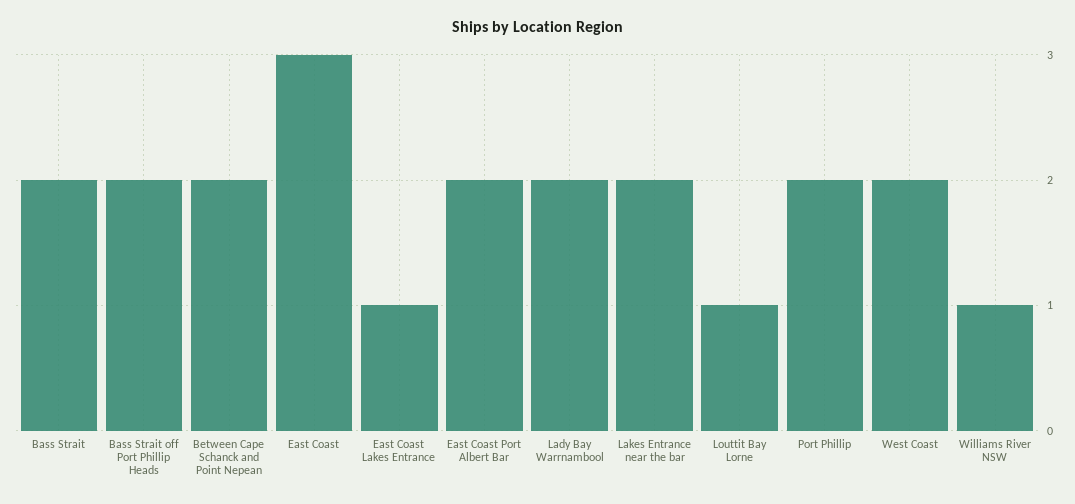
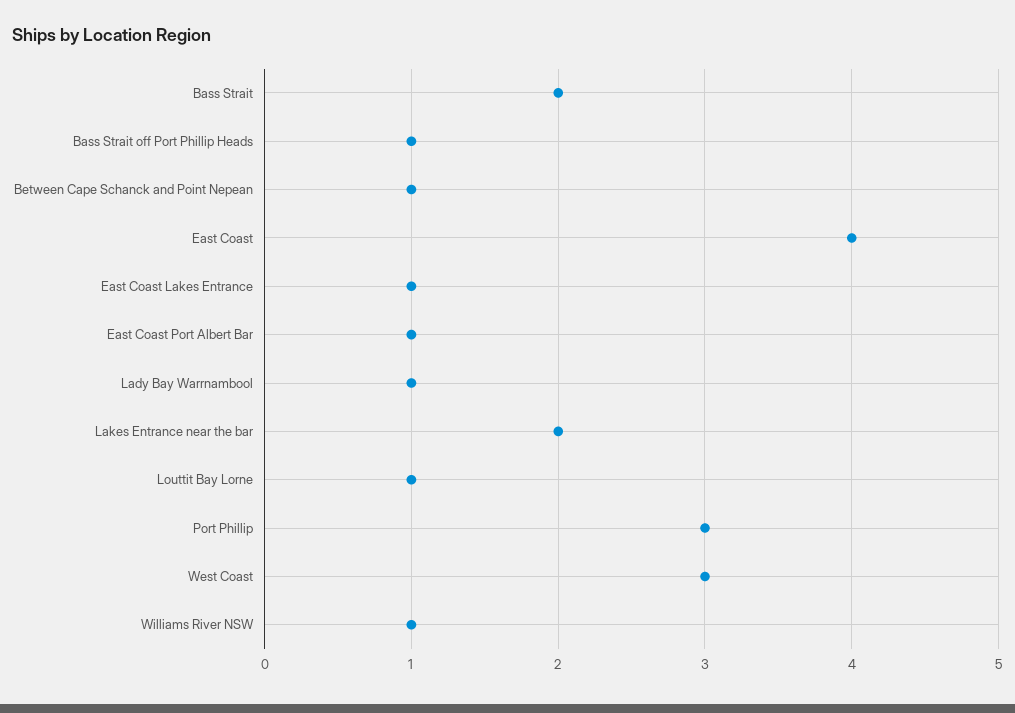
Bass Strait off Port Phillip Heads: 2 -> 1
Between Cape Schanck and Point Nepean: 2 -> 1
East Coast: 3 -> 4
East Coast Port Albert Bar: 2 -> 1
Lady Bay Warrnambool: 2 -> 1
Port Phillip: 2 -> 3
West Coast: 2 -> 3

